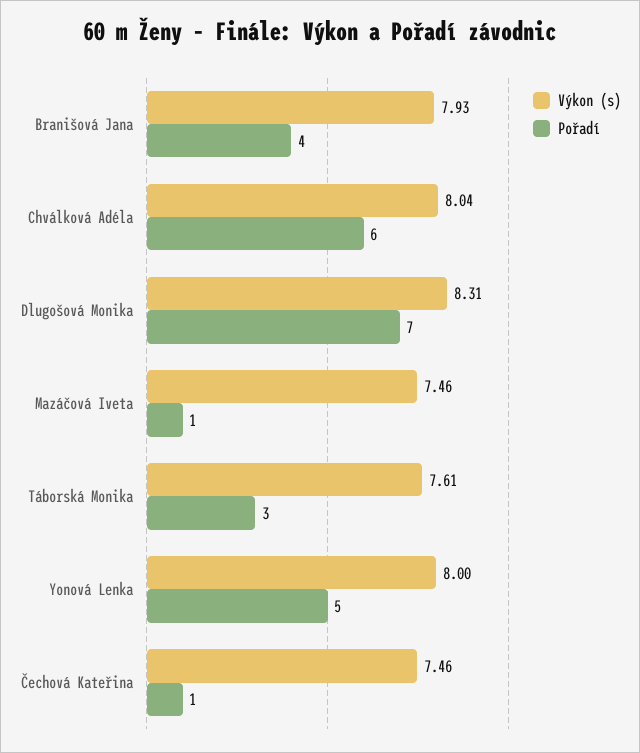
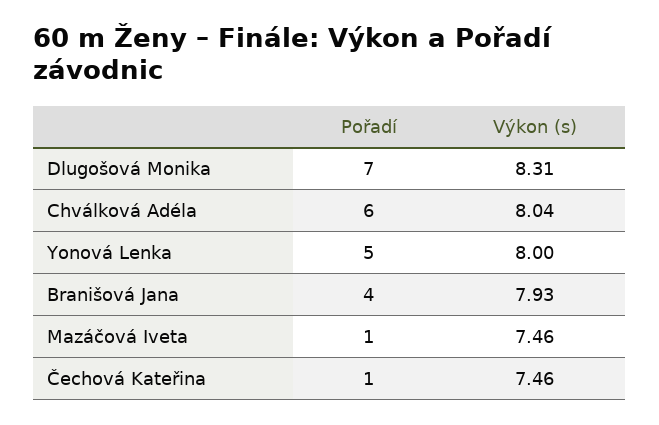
Výkon (s), Táborská Monika: 7.61 -> none
Pořadí, Táborská Monika: 3 -> none

